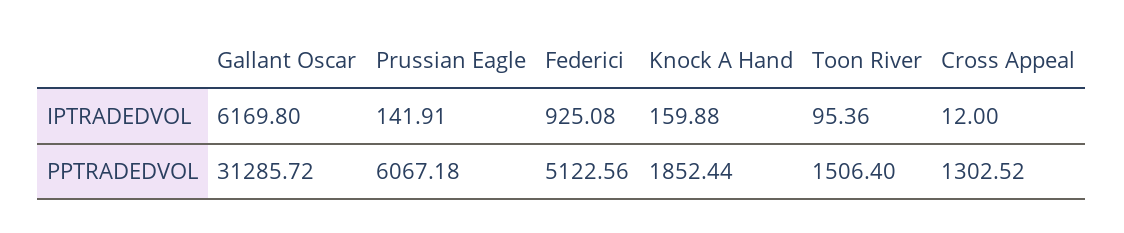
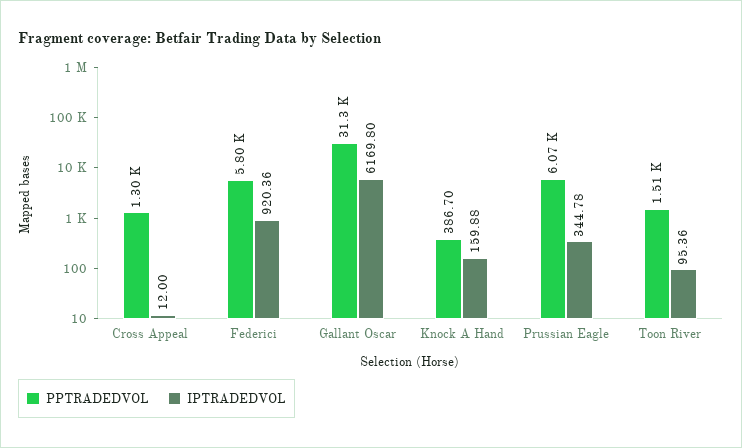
IPTRADEDVOL, Prussian Eagle: 141.91 -> 344.78
IPTRADEDVOL, Federici: 925.08 -> 920.36
PPTRADEDVOL, Federici: 5122.56 -> 5800
PPTRADEDVOL, Knock A Hand: 1852.44 -> 386.7

